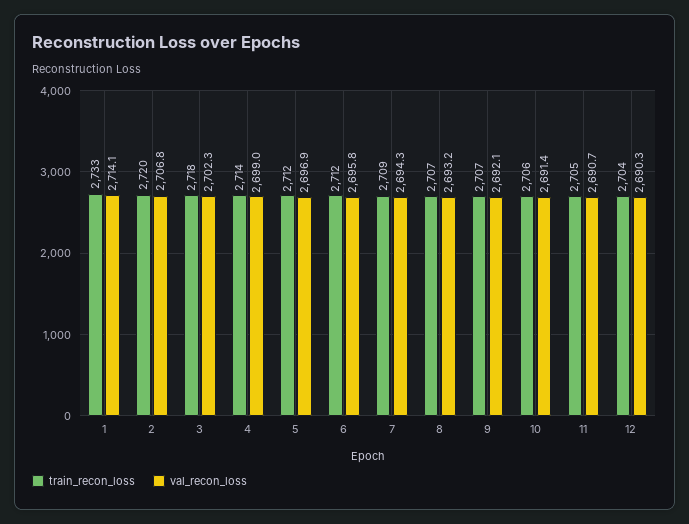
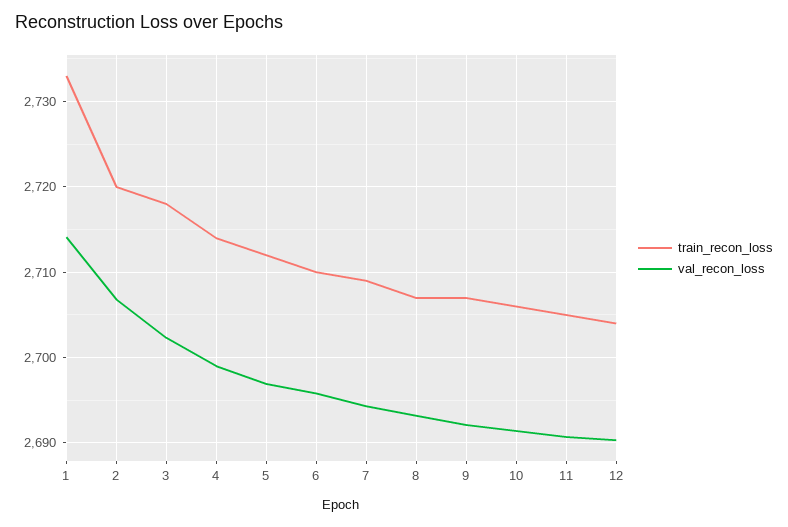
train_recon_loss, 6: 2712 -> 2710

